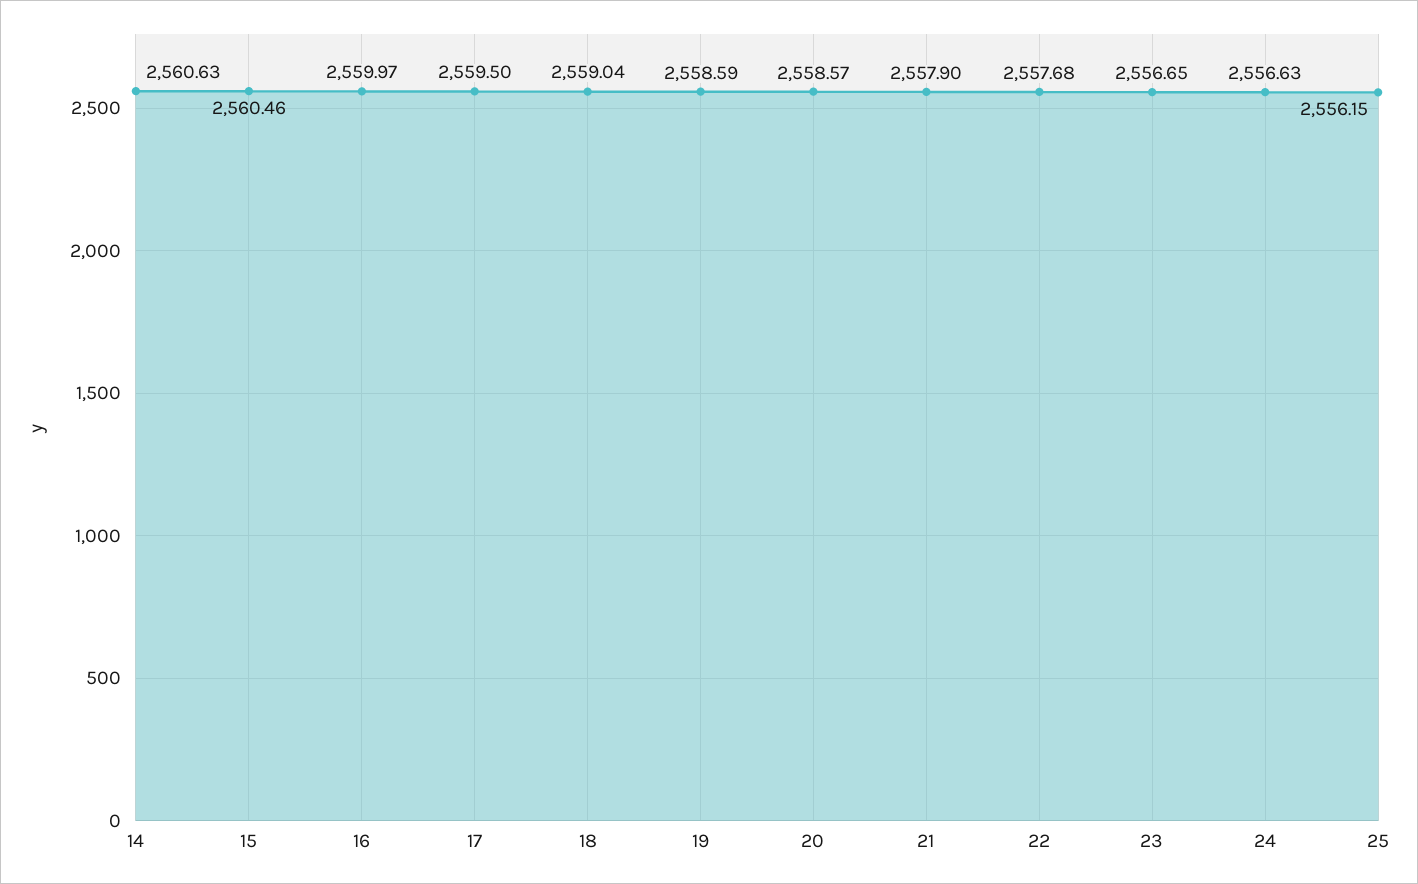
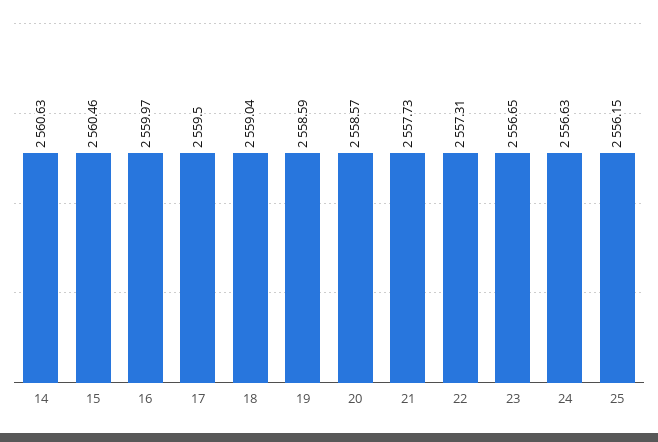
21: 2557.9 -> 2557.73
22: 2557.68 -> 2557.31

